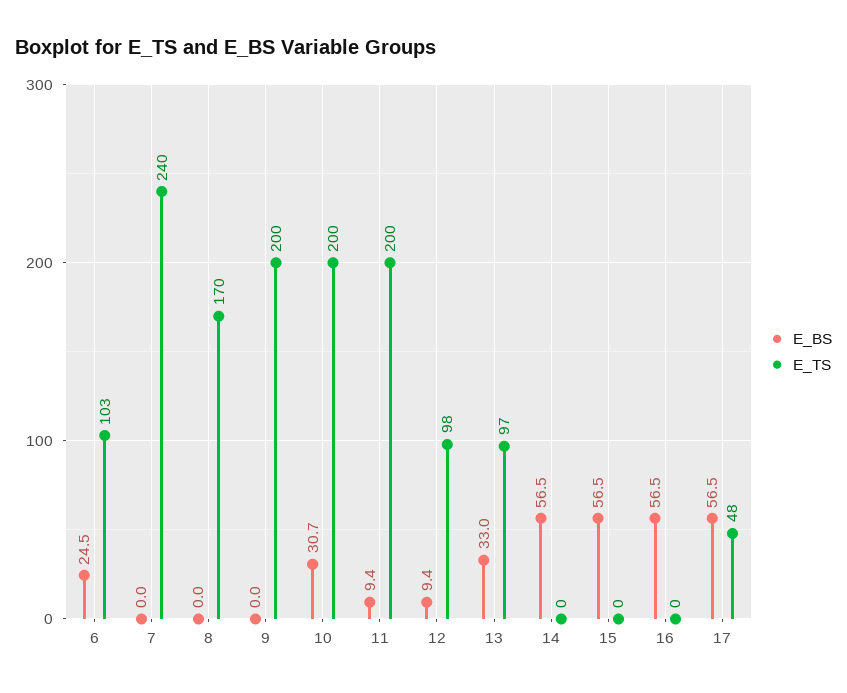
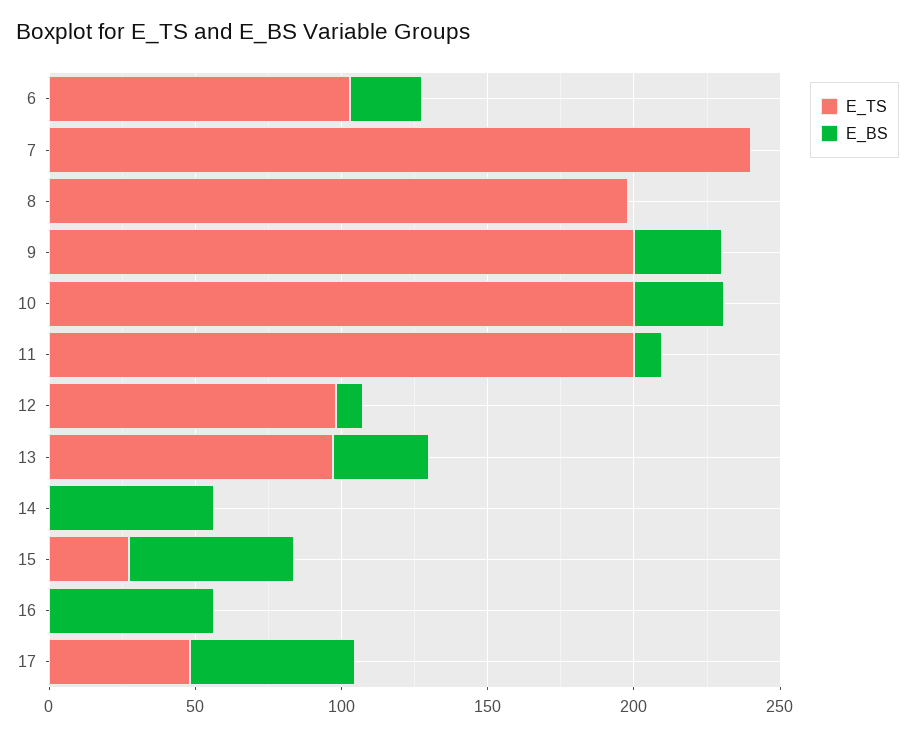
E_TS, 8: 170 -> 200
E_BS, 9: 0 -> 30
E_TS, 15: 0 -> 30

